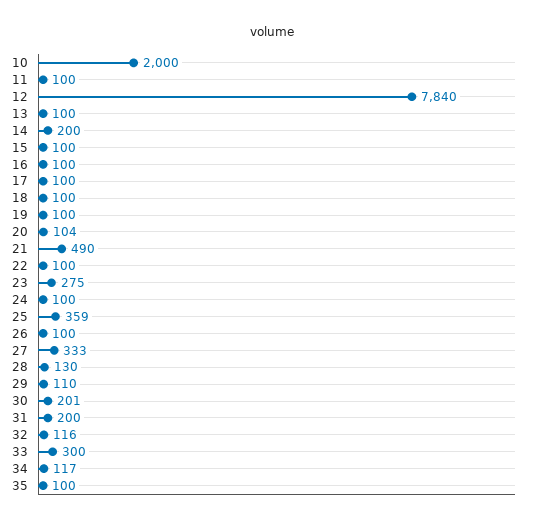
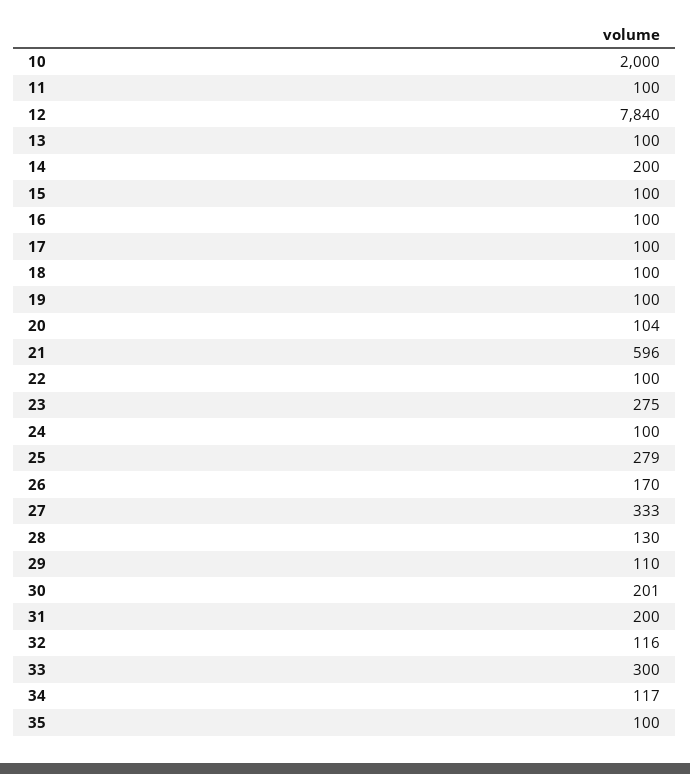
21: 490 -> 596
25: 359 -> 279
26: 100 -> 170

